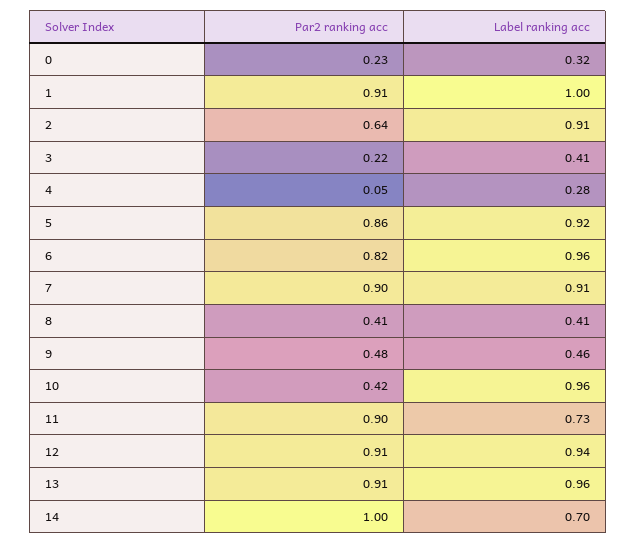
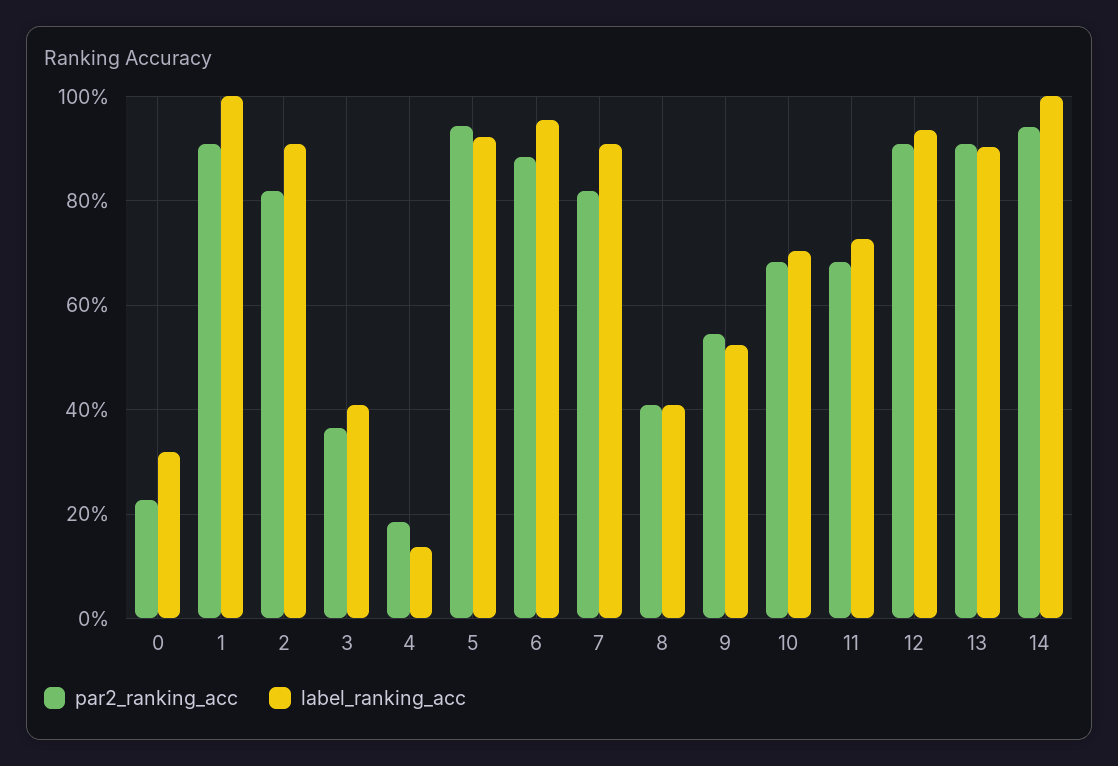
Par2 ranking acc, 2: 0.64 -> 0.82
Par2 ranking acc, 3: 0.22 -> 0.36
Par2 ranking acc, 4: 0.05 -> 0.18
Label ranking acc, 4: 0.28 -> 0.14
Par2 ranking acc, 5: 0.86 -> 0.94
Par2 ranking acc, 6: 0.82 -> 0.88
Par2 ranking acc, 7: 0.9 -> 0.82
Par2 ranking acc, 9: 0.48 -> 0.54
Label ranking acc, 9: 0.46 -> 0.52
Par2 ranking acc, 10: 0.42 -> 0.68
Label ranking acc, 10: 0.96 -> 0.7
Par2 ranking acc, 11: 0.9 -> 0.68
Label ranking acc, 13: 0.96 -> 0.9
Par2 ranking acc, 14: 1 -> 0.94
Label ranking acc, 14: 0.7 -> 1

